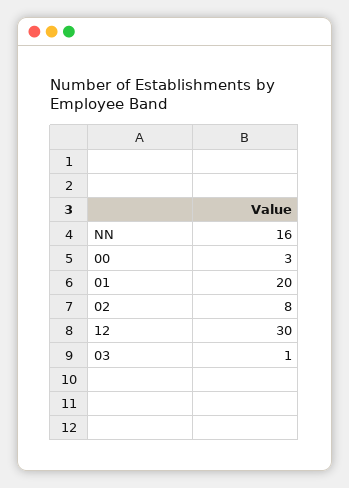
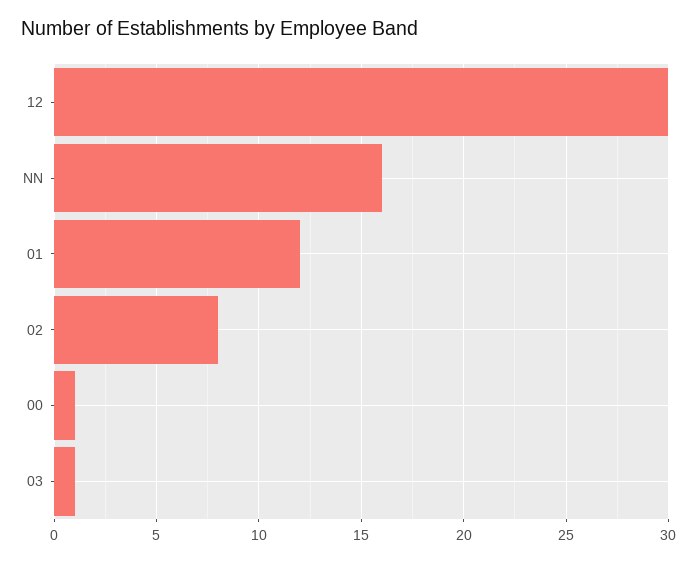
00: 3 -> 1
01: 20 -> 12

